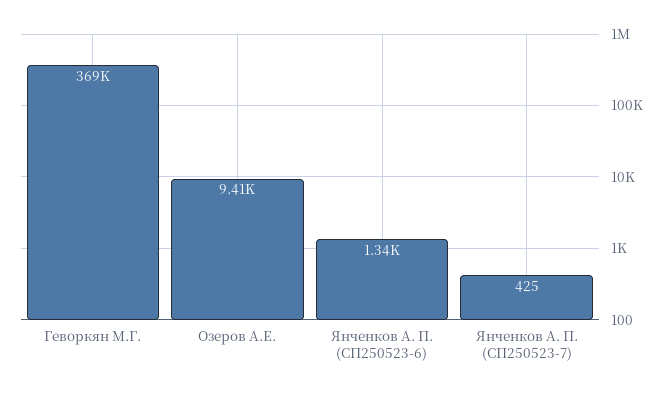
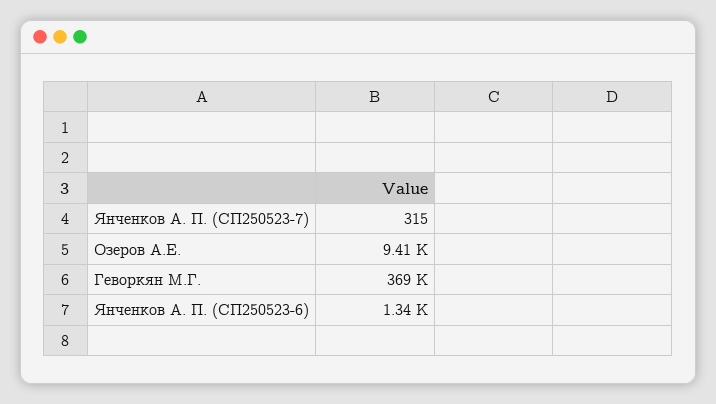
Янченков А. П. (СП250523-7): 425 -> 315

